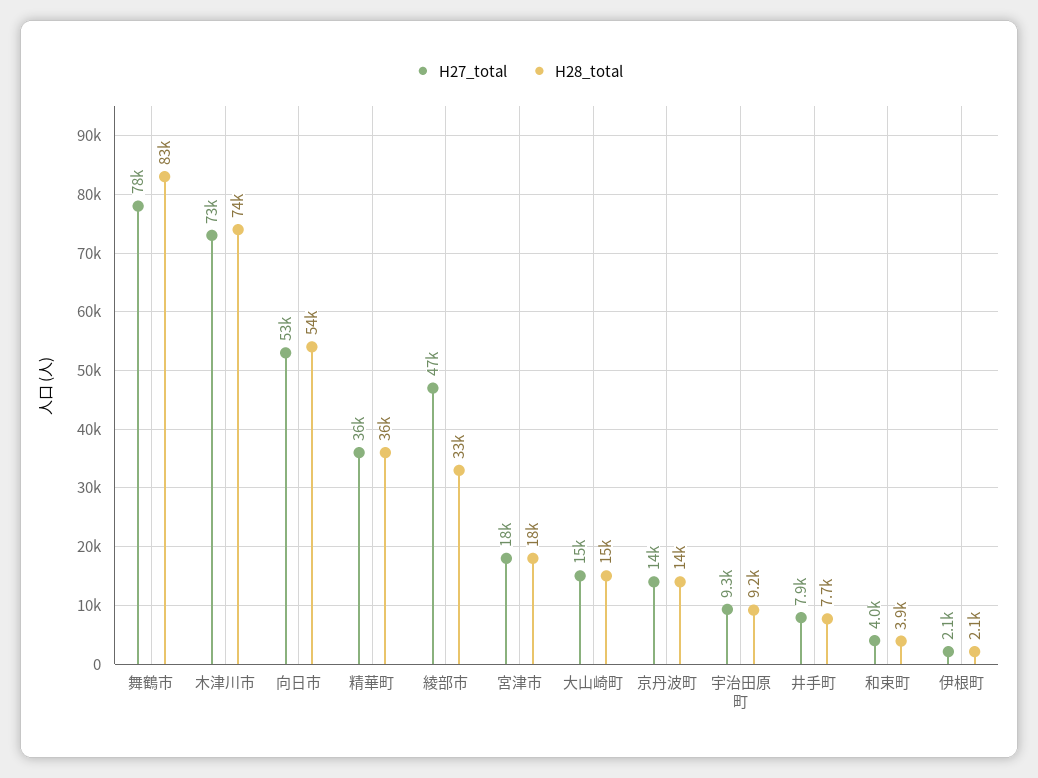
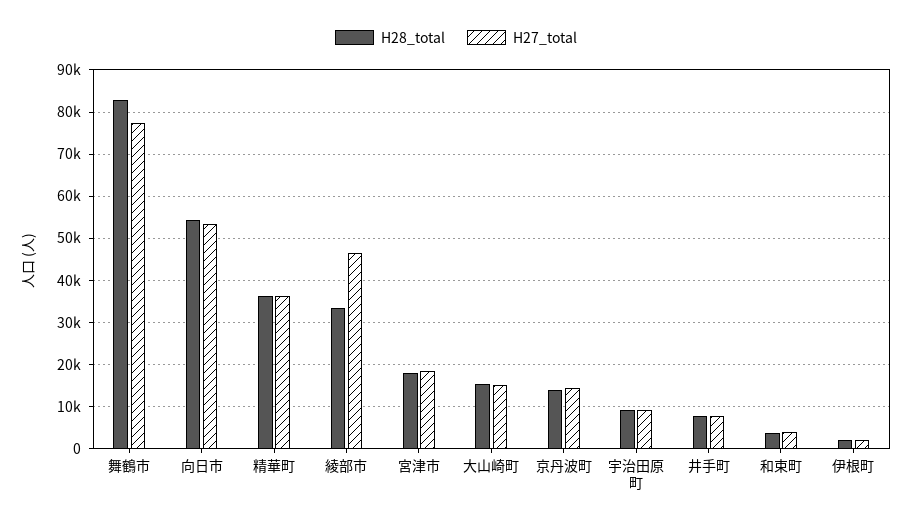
H27_total, 木津川市: 73000 -> none
H28_total, 木津川市: 74000 -> none

